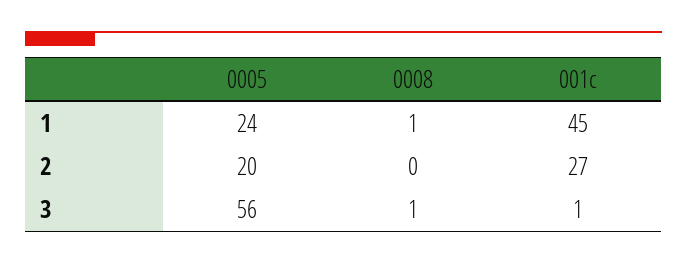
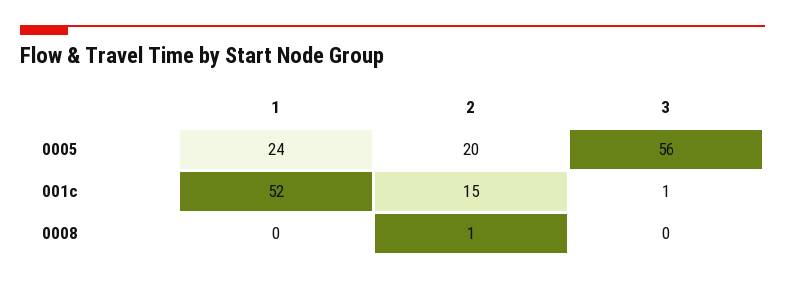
0008, 1: 1 -> 0
001c, 1: 45 -> 52
0008, 2: 0 -> 1
001c, 2: 27 -> 15
0008, 3: 1 -> 0

